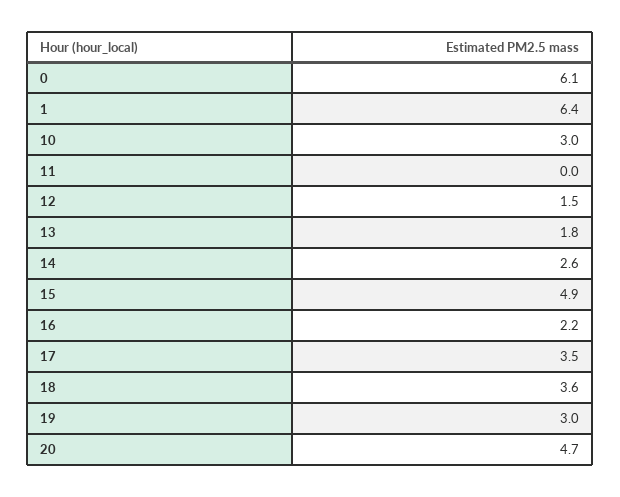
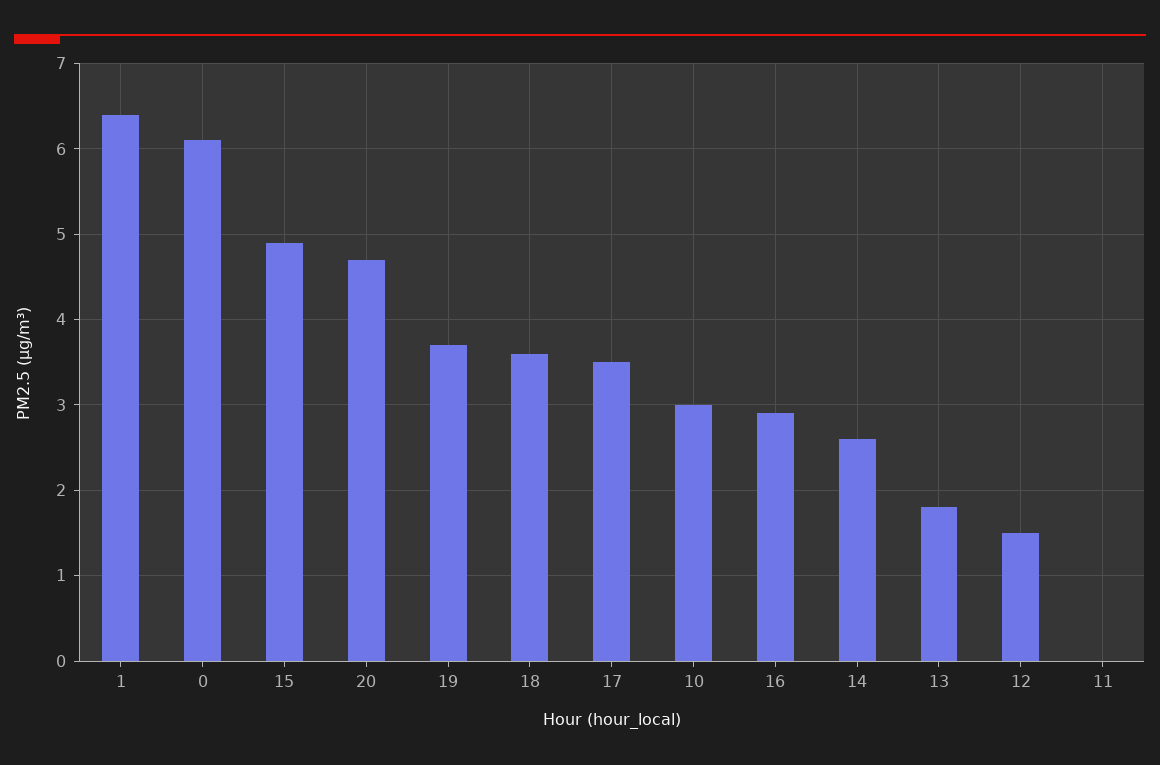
16: 2.2 -> 2.9
19: 3 -> 3.7

